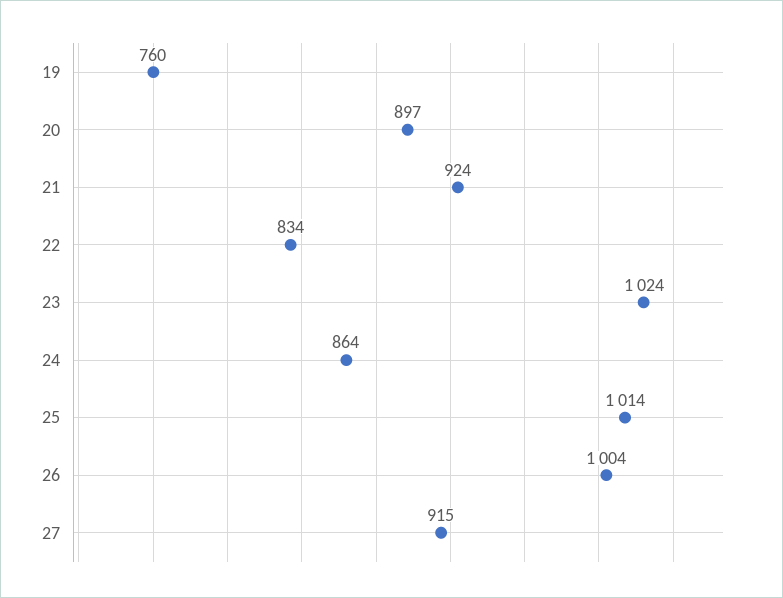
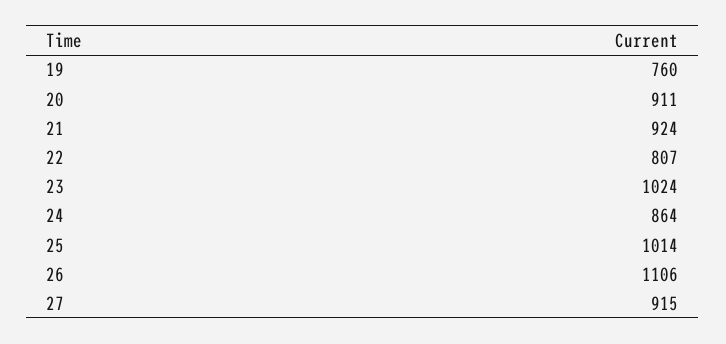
20: 897 -> 911
22: 834 -> 807
26: 1004 -> 1106

